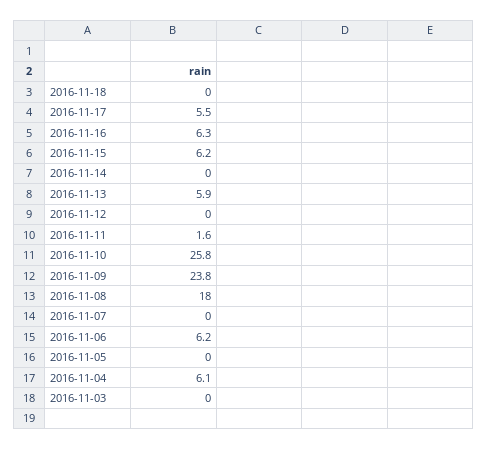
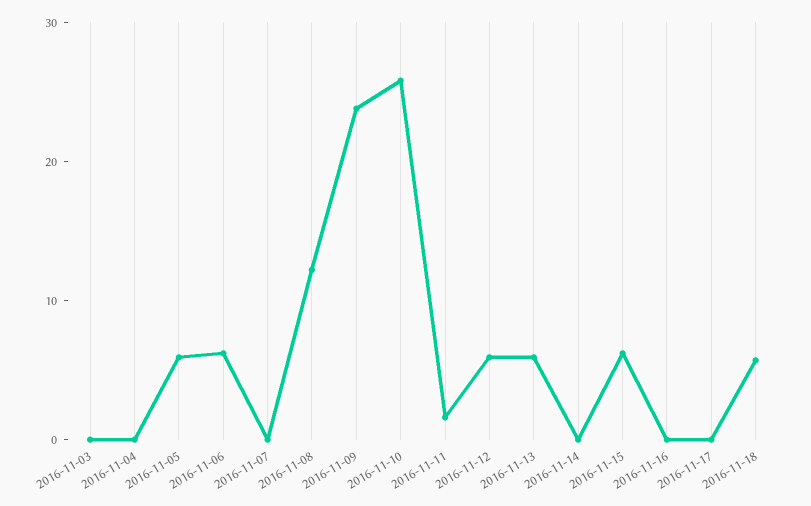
2016-11-18: 0 -> 6
2016-11-17: 5.5 -> 0
2016-11-16: 6.3 -> 0
2016-11-12: 0 -> 6
2016-11-08: 18 -> 12
2016-11-05: 0 -> 6
2016-11-04: 6.1 -> 0

